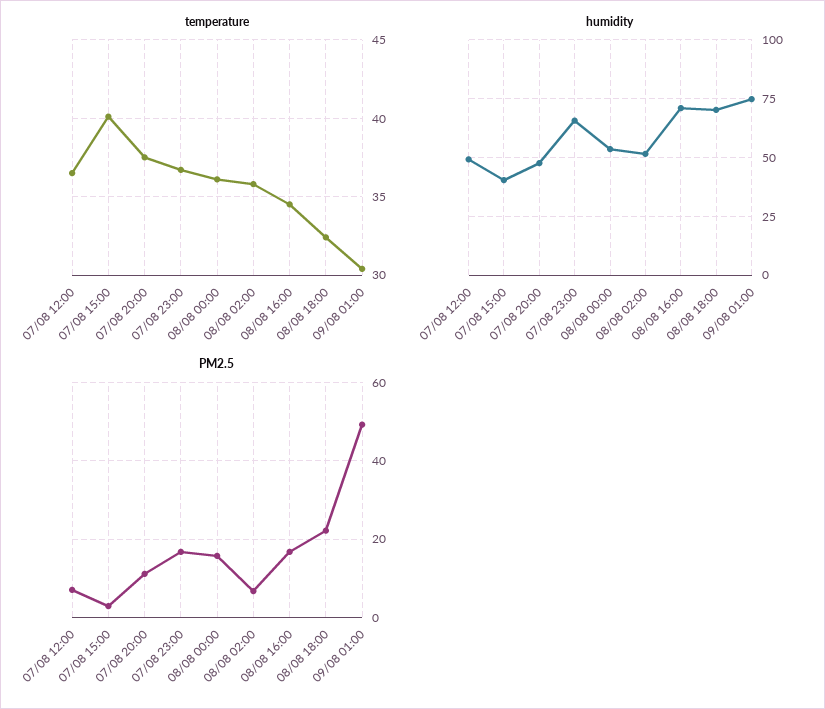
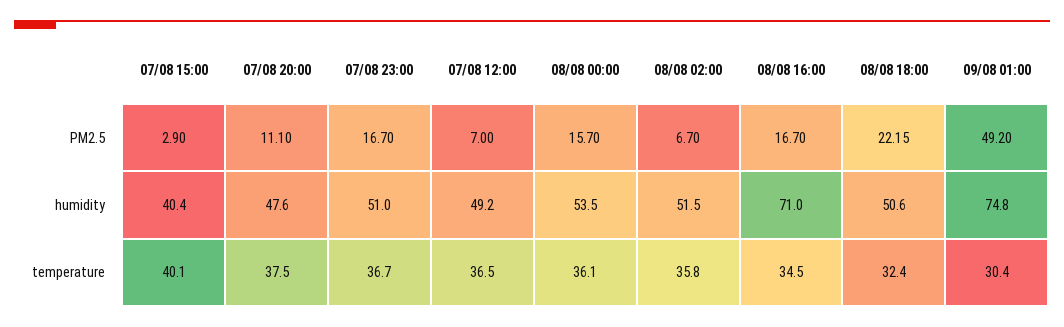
humidity, 07/08 23:00: 65 -> 51
humidity, 08/08 18:00: 70 -> 50.6

